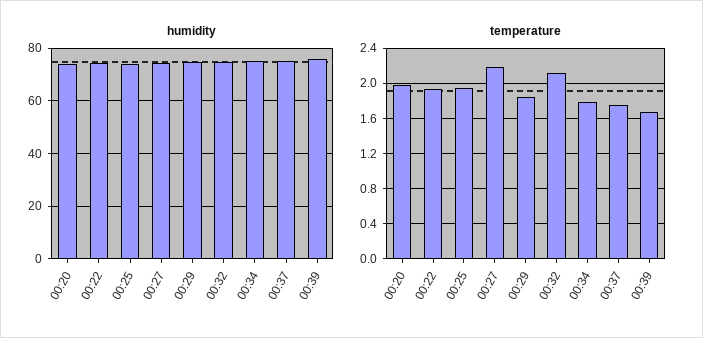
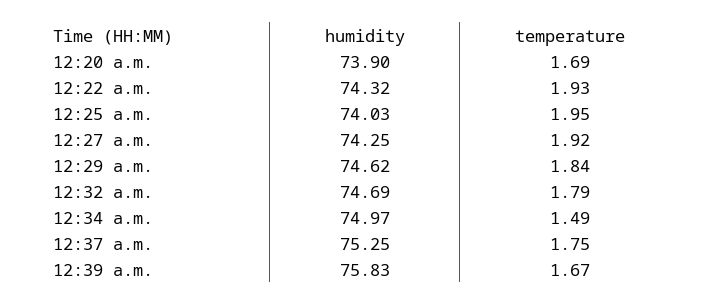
temperature, 00:20: 2 -> 1.69
temperature, 00:27: 2.2 -> 1.92
temperature, 00:32: 2.1 -> 1.79
temperature, 00:34: 1.8 -> 1.49

